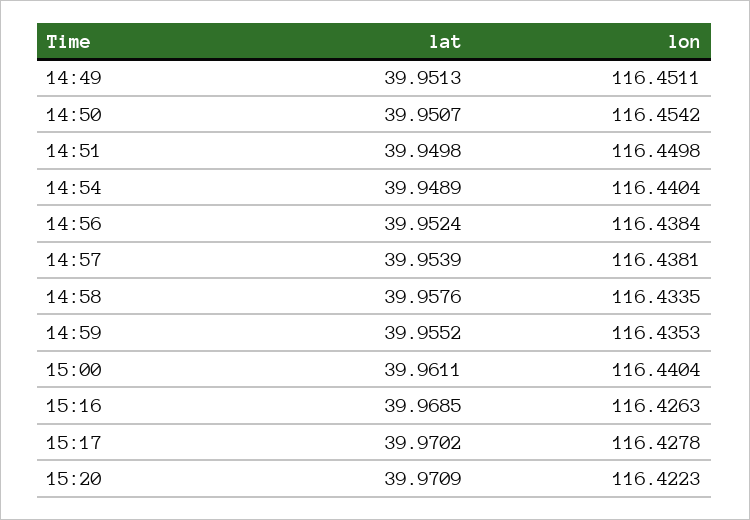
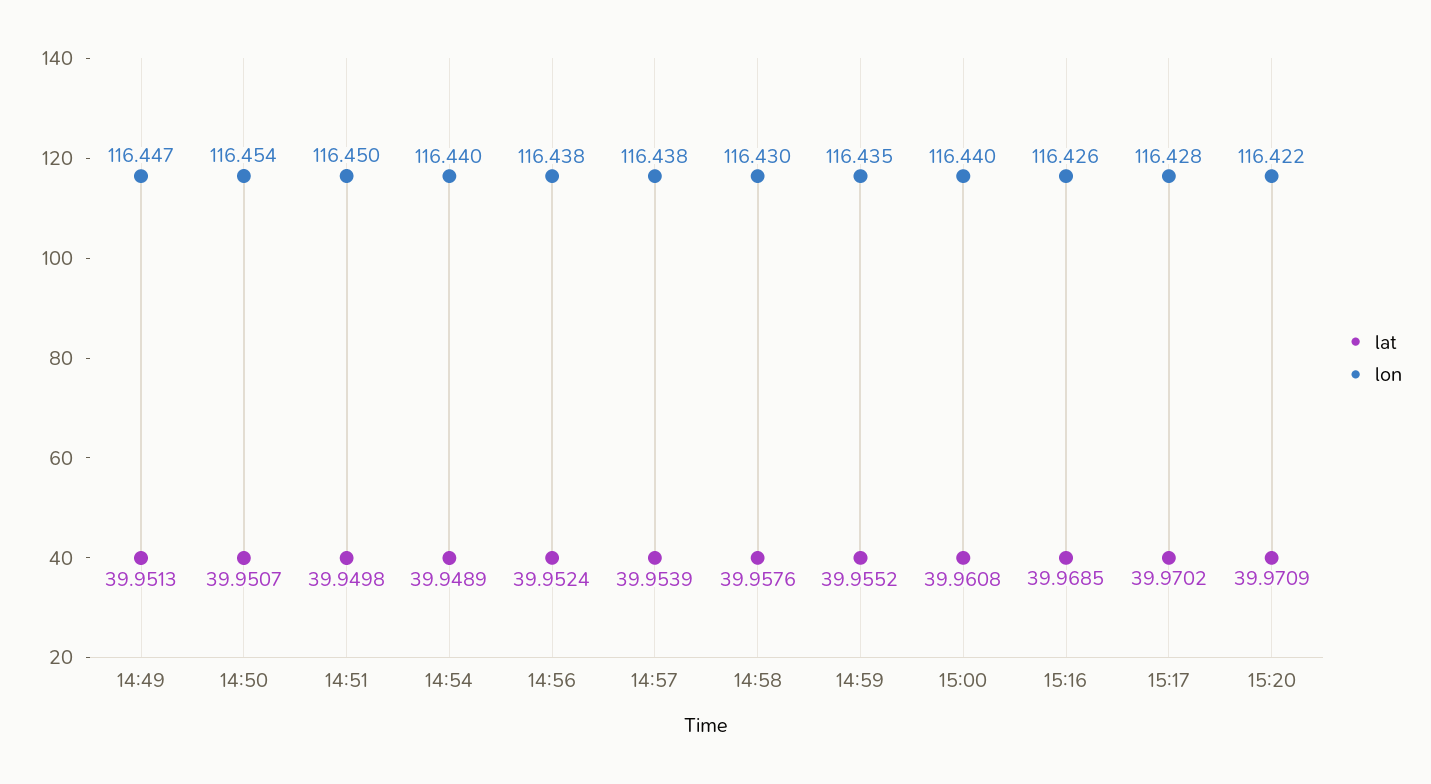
lon, 14:49: 116.4511 -> 116.447
lon, 14:58: 116.4335 -> 116.43
lat, 15:00: 39.9611 -> 39.9608

